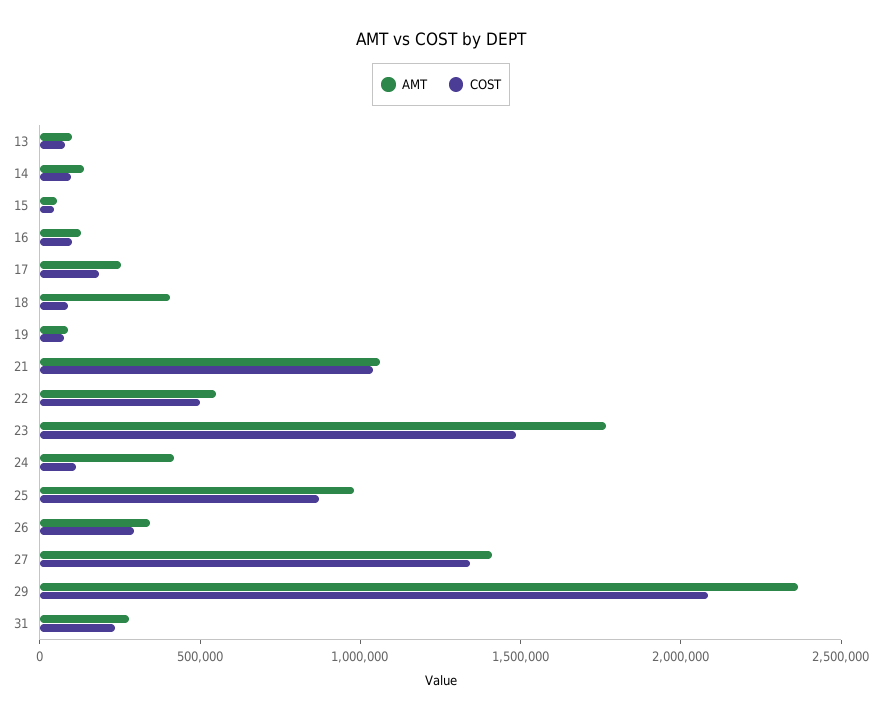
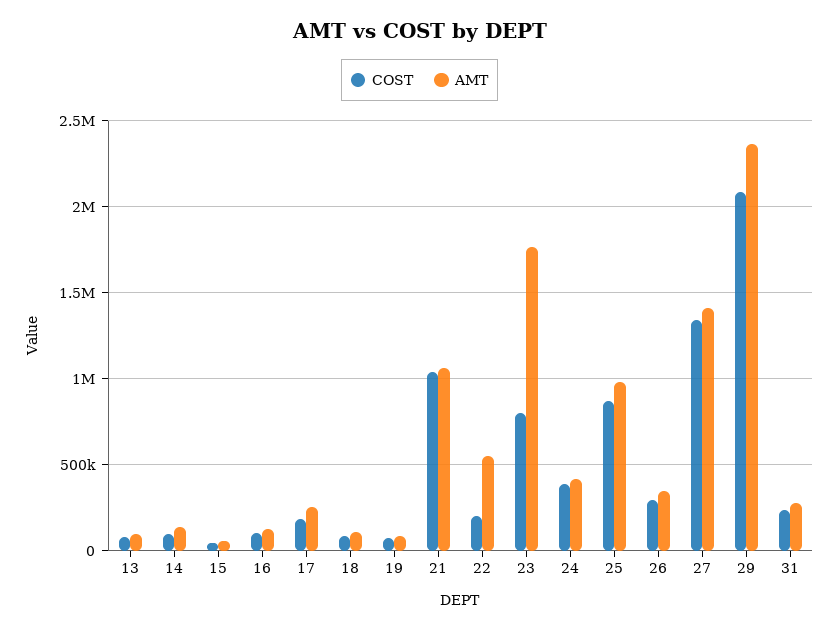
AMT, 18: 400000 -> 100000
COST, 22: 500000 -> 200000
COST, 23: 1500000 -> 800000
COST, 24: 100000 -> 400000

